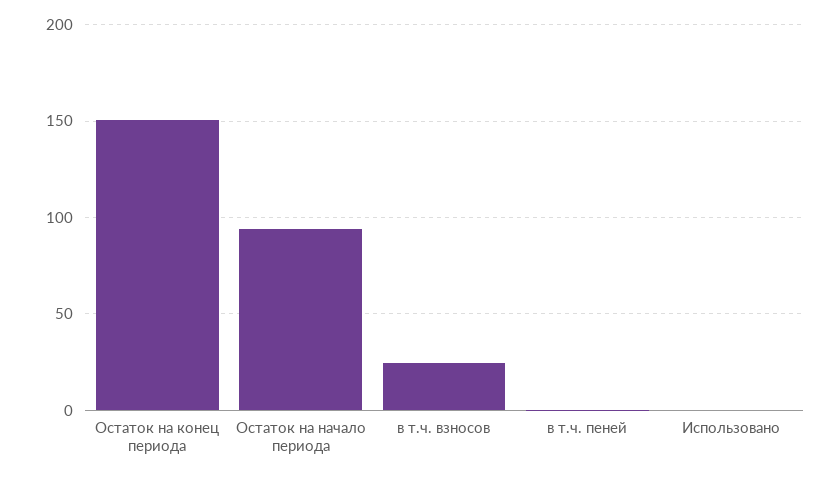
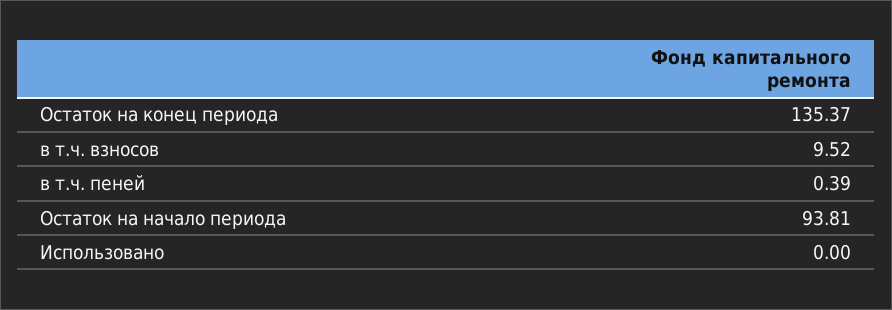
Остаток на конец периода: 150 -> 135.37
в т.ч. взносов: 25 -> 9.52

